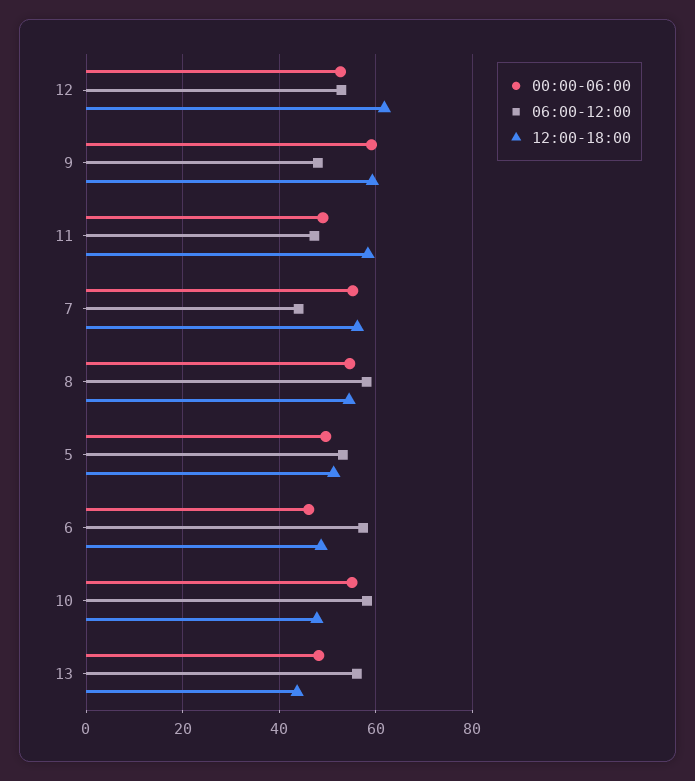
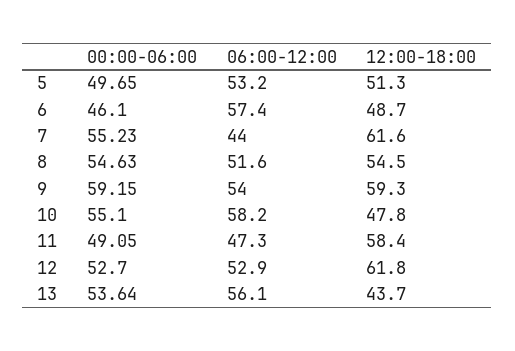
06:00-12:00, 9: 48 -> 54
12:00-18:00, 7: 56 -> 61.6
06:00-12:00, 8: 58 -> 51.6
00:00-06:00, 13: 48 -> 53.64

